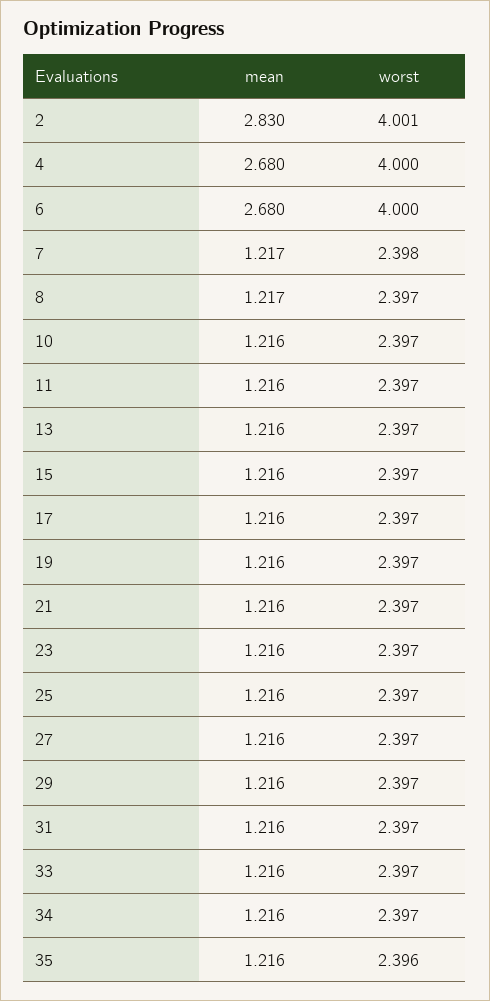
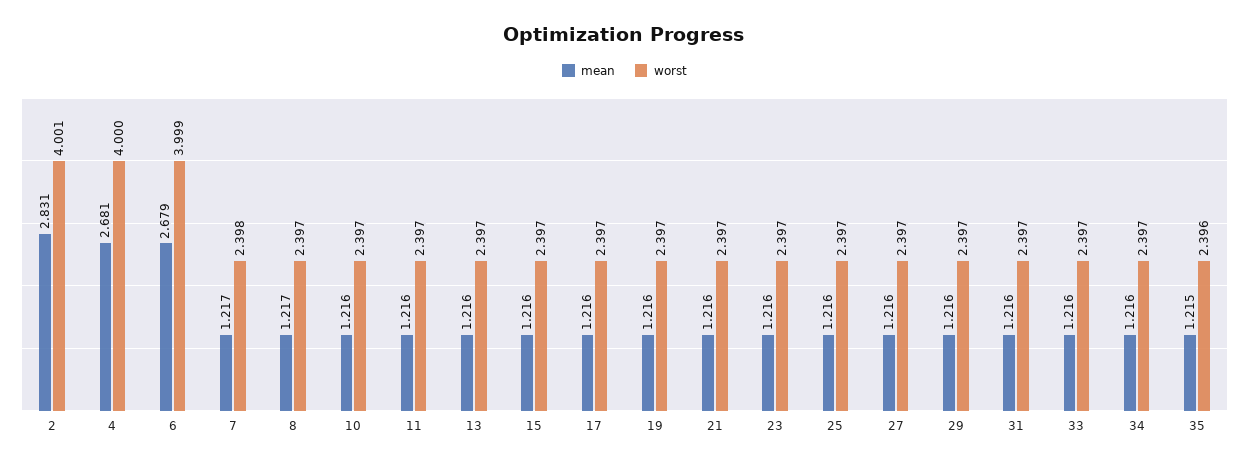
mean, 2: 2.83 -> 2.831
mean, 4: 2.68 -> 2.681
mean, 6: 2.68 -> 2.679
worst, 6: 4 -> 3.999
mean, 35: 1.216 -> 1.215

